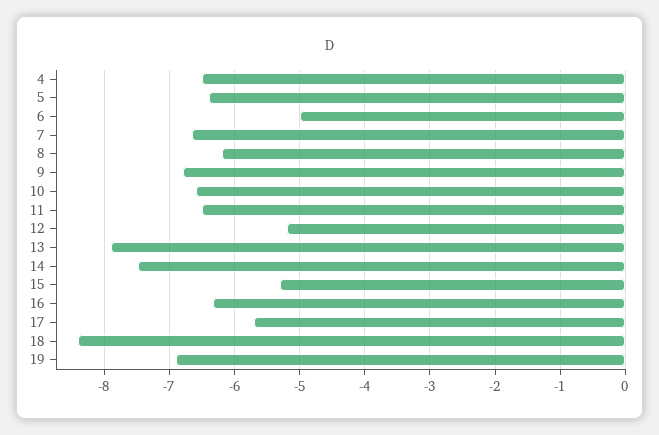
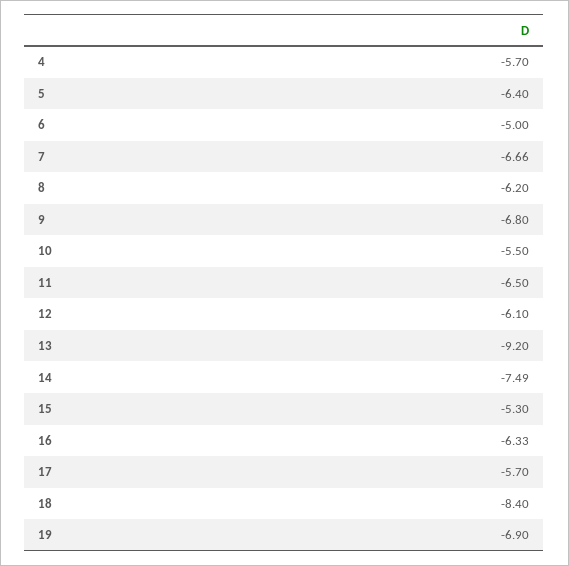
4: -6.5 -> -5.7
10: -6.6 -> -5.5
12: -5.2 -> -6.1
13: -7.9 -> -9.2

